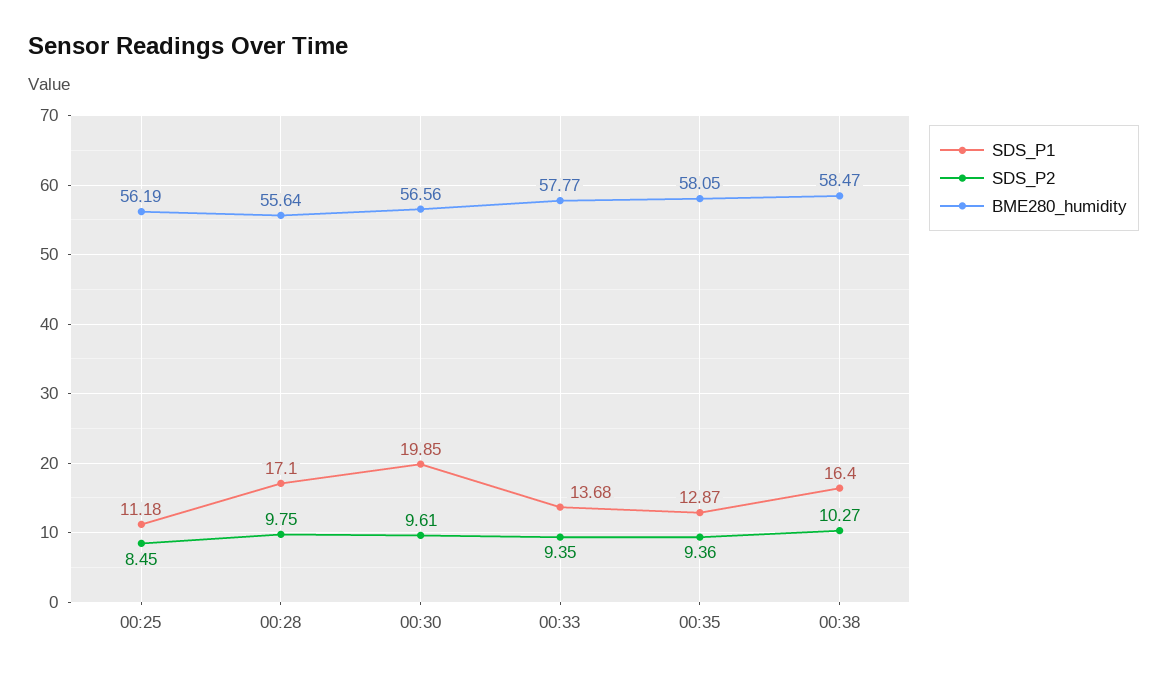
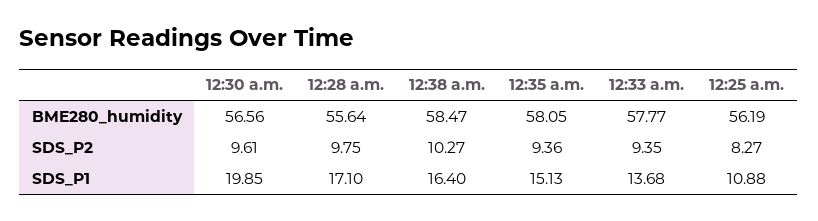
SDS_P1, 00:25: 11.18 -> 10.88
SDS_P2, 00:25: 8.45 -> 8.27
SDS_P1, 00:35: 12.87 -> 15.13

